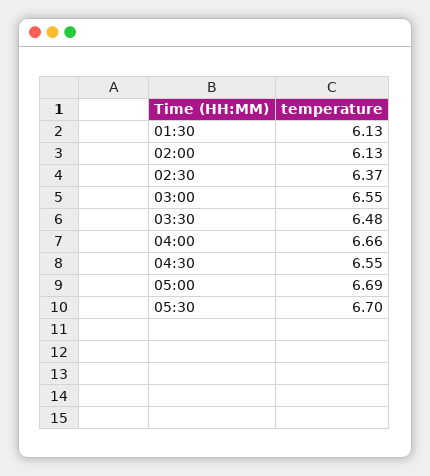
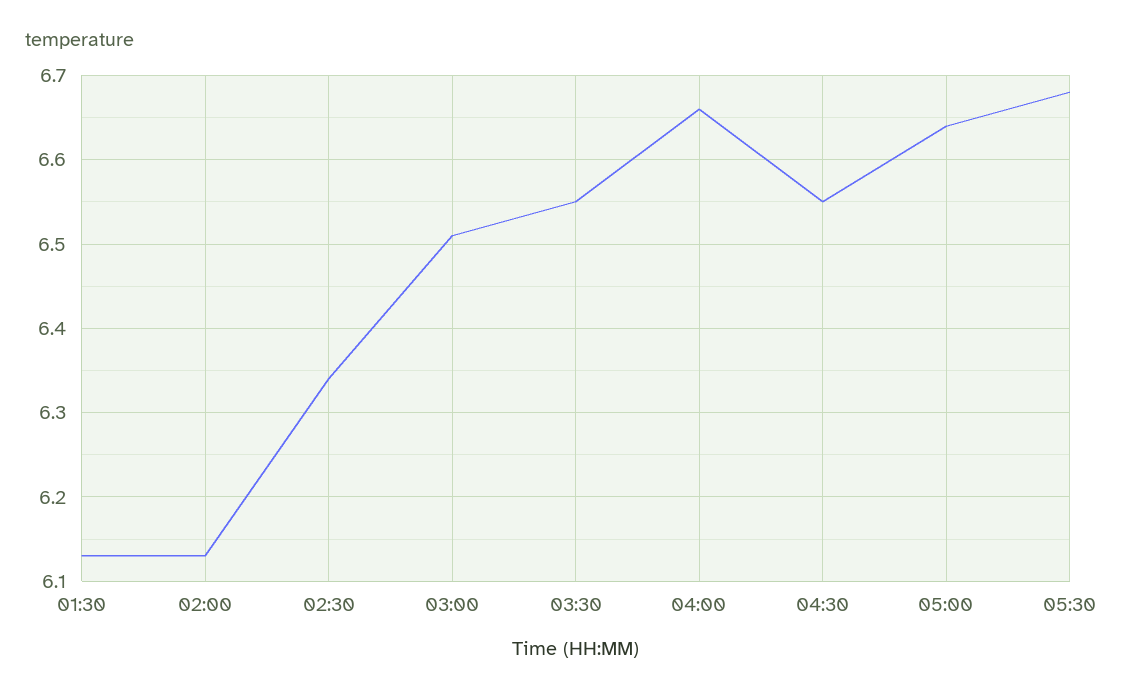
02:30: 6.37 -> 6.34
03:00: 6.55 -> 6.51
03:30: 6.48 -> 6.55
05:00: 6.69 -> 6.64
05:30: 6.7 -> 6.68

